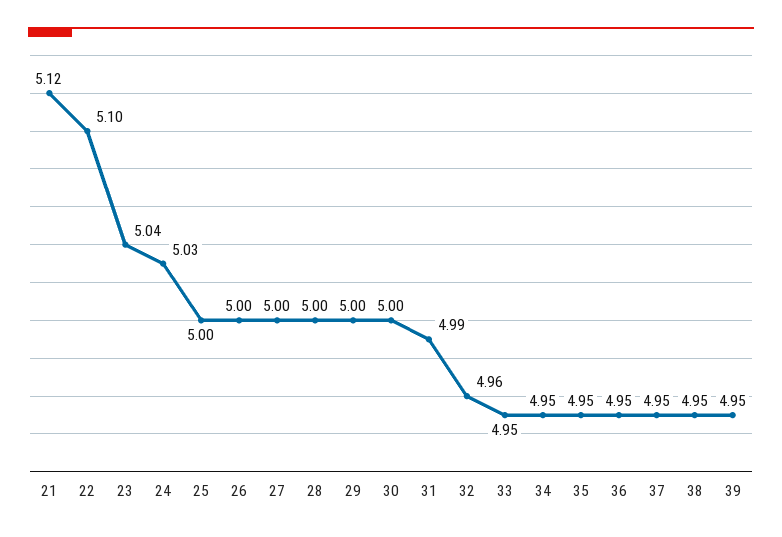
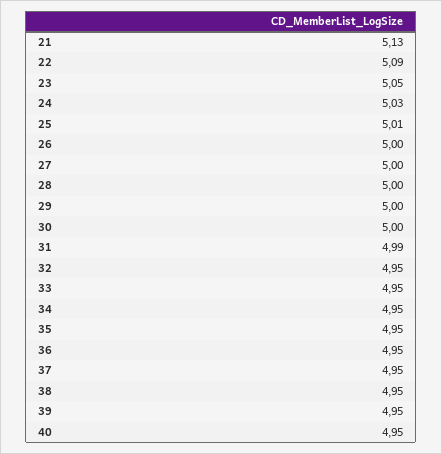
21: 5.12 -> 5.13
22: 5.1 -> 5.09
23: 5.04 -> 5.05
25: 5 -> 5.01
32: 4.96 -> 4.95
40: none -> 4.95

